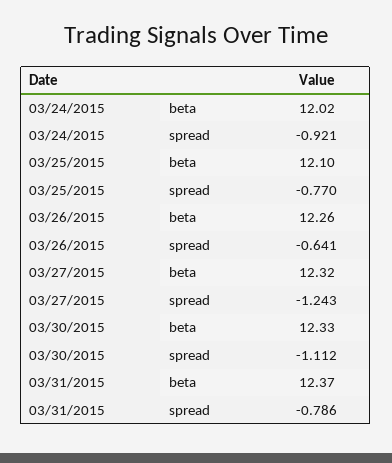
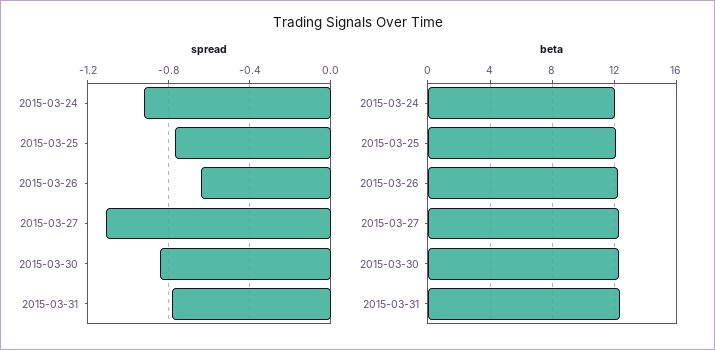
spread, 03/27/2015: -1.243 -> -1.1
spread, 03/30/2015: -1.112 -> -0.85

